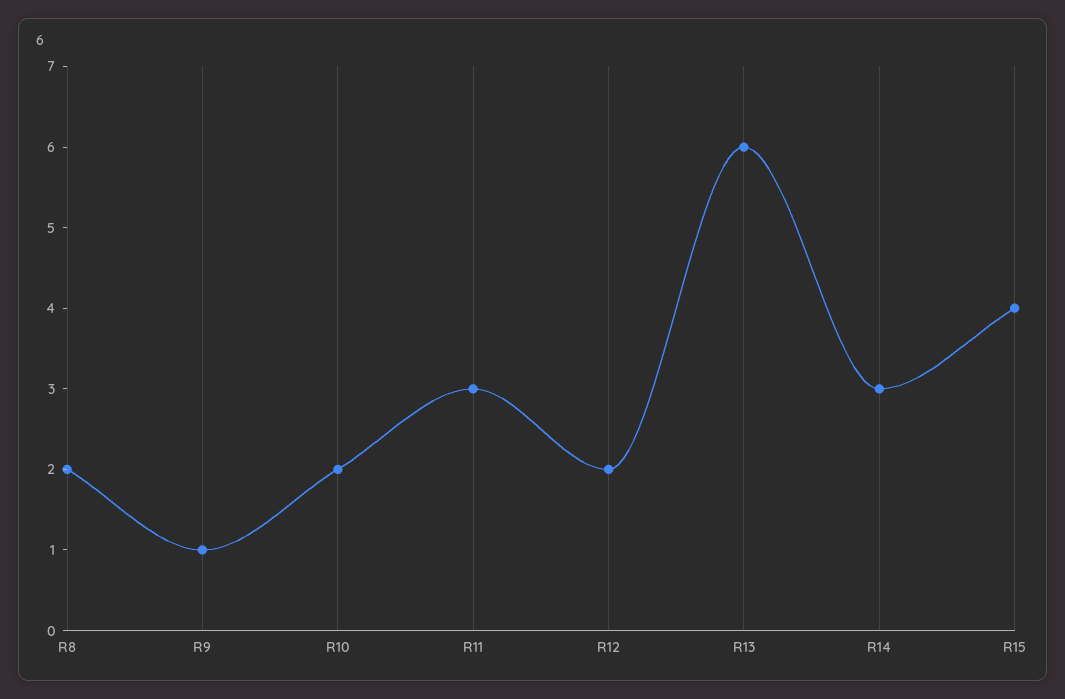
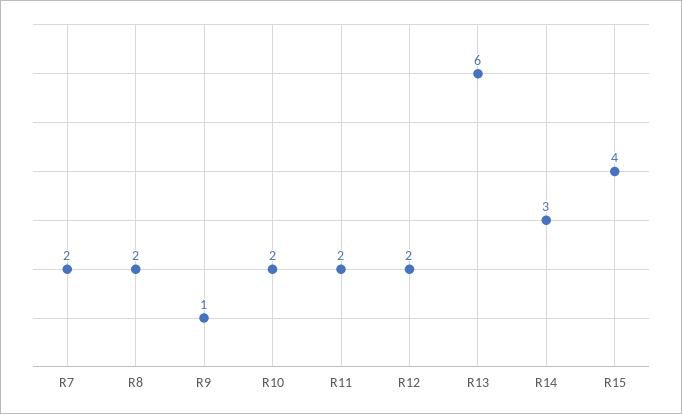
R11: 3 -> 2
R7: none -> 2

